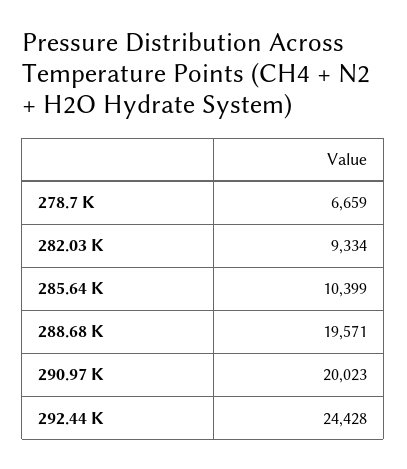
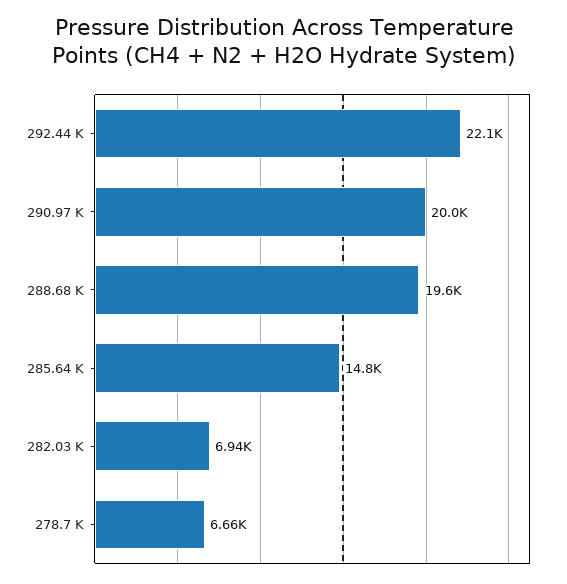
282.03 K: 9334 -> 6940
285.64 K: 10399 -> 14800
292.44 K: 24428 -> 22100

